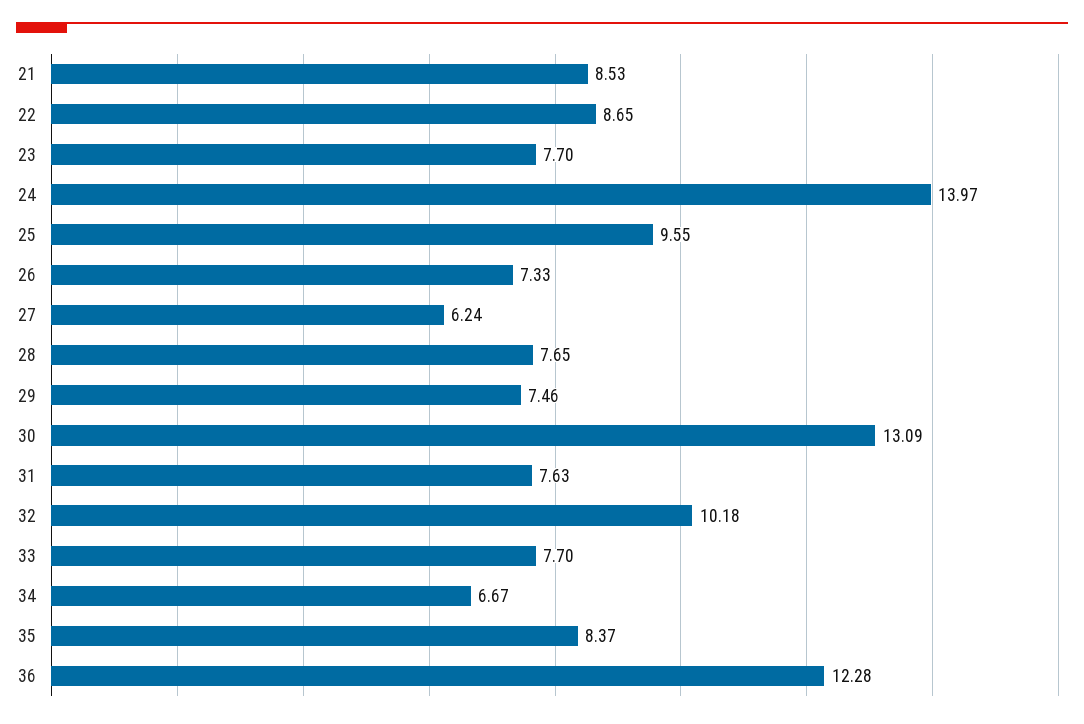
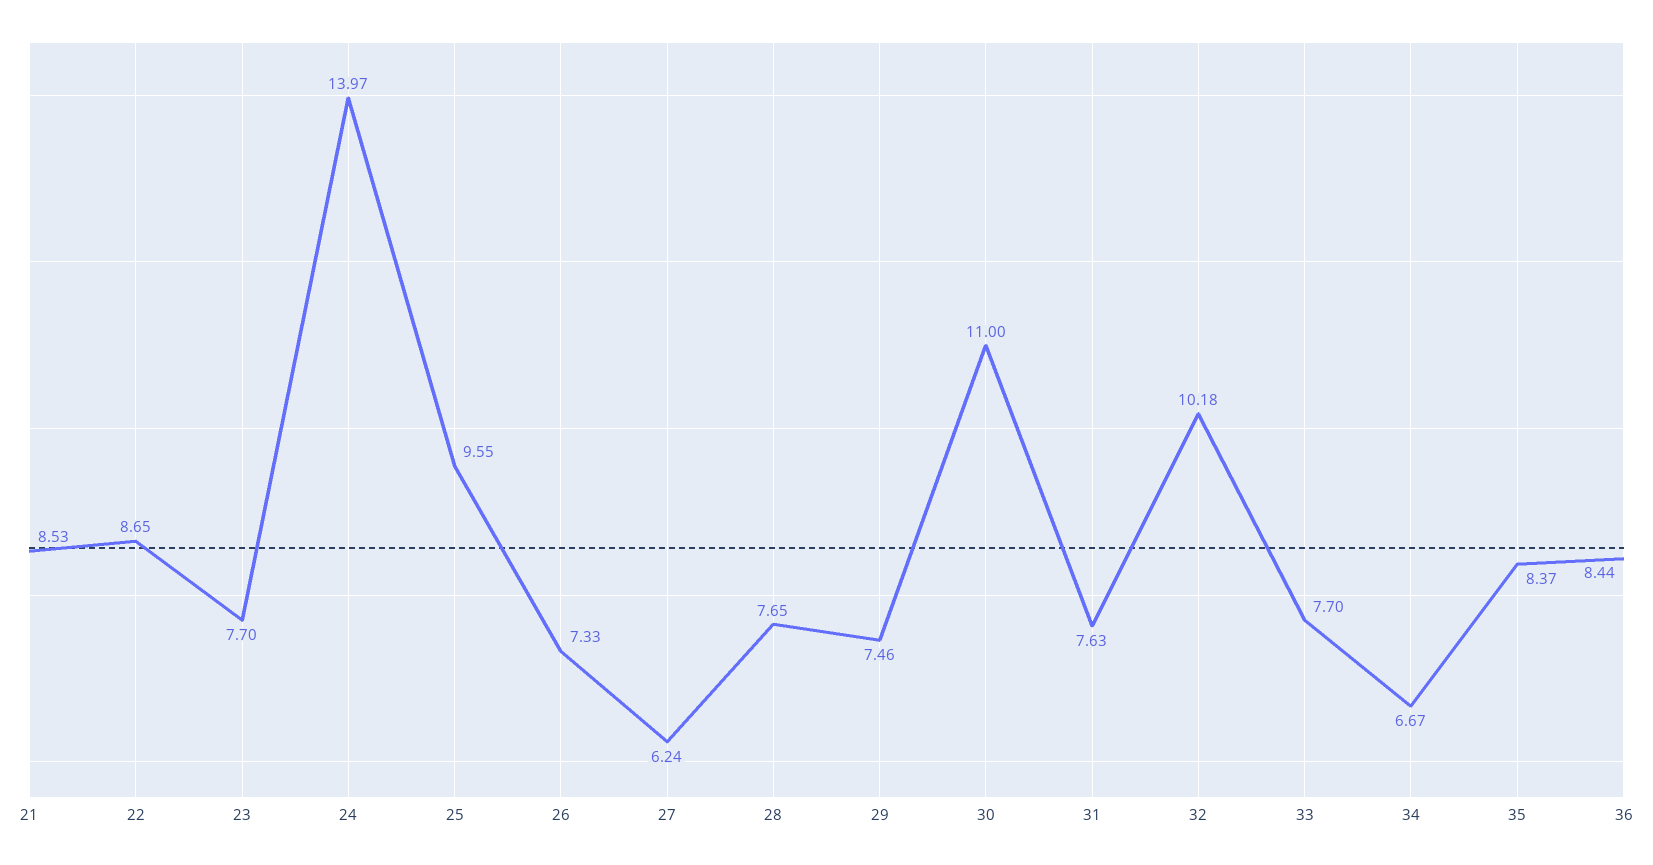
30: 13.09 -> 11
36: 12.28 -> 8.44

